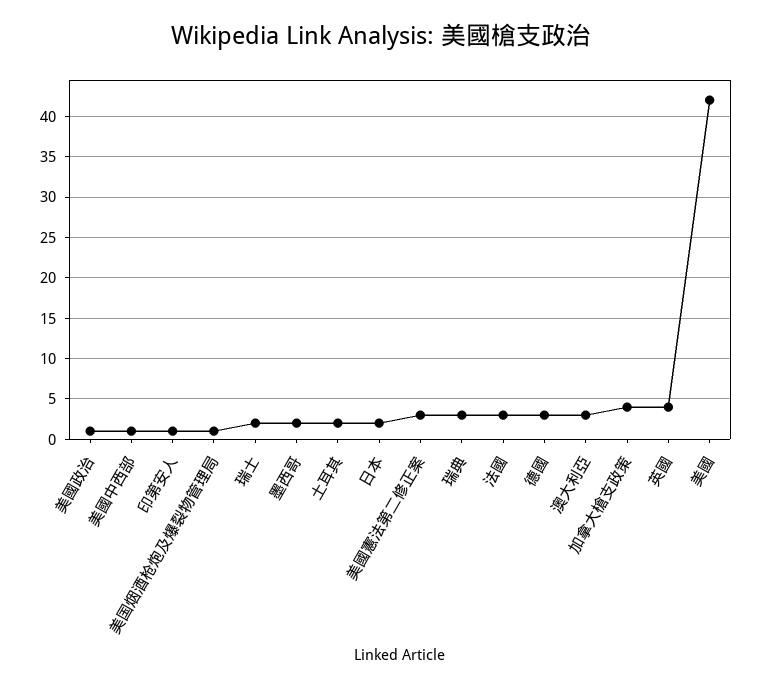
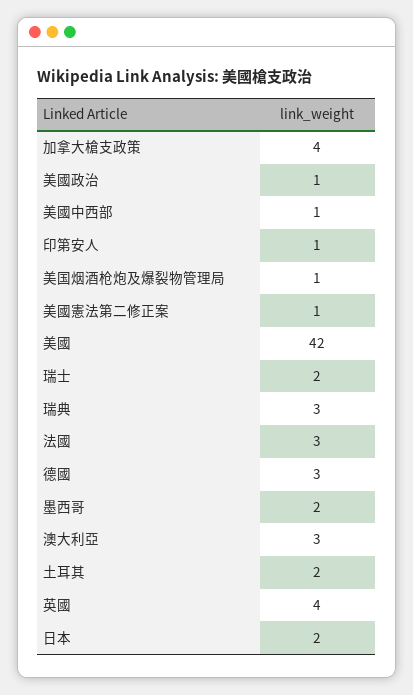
美國憲法第二修正案: 3 -> 1

